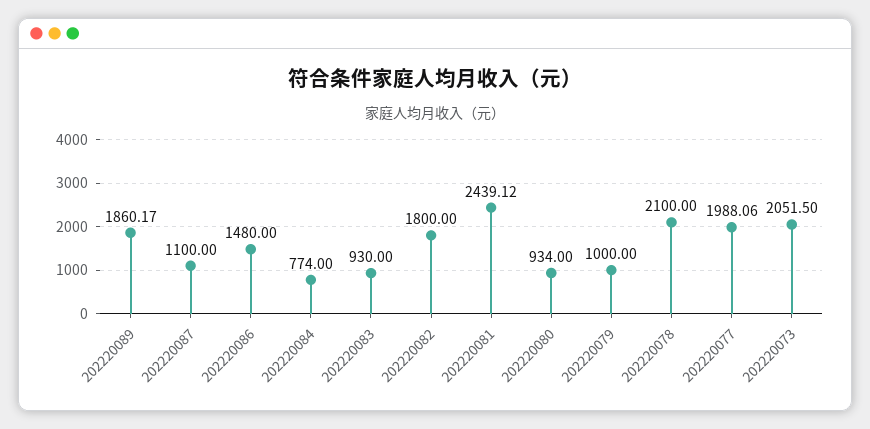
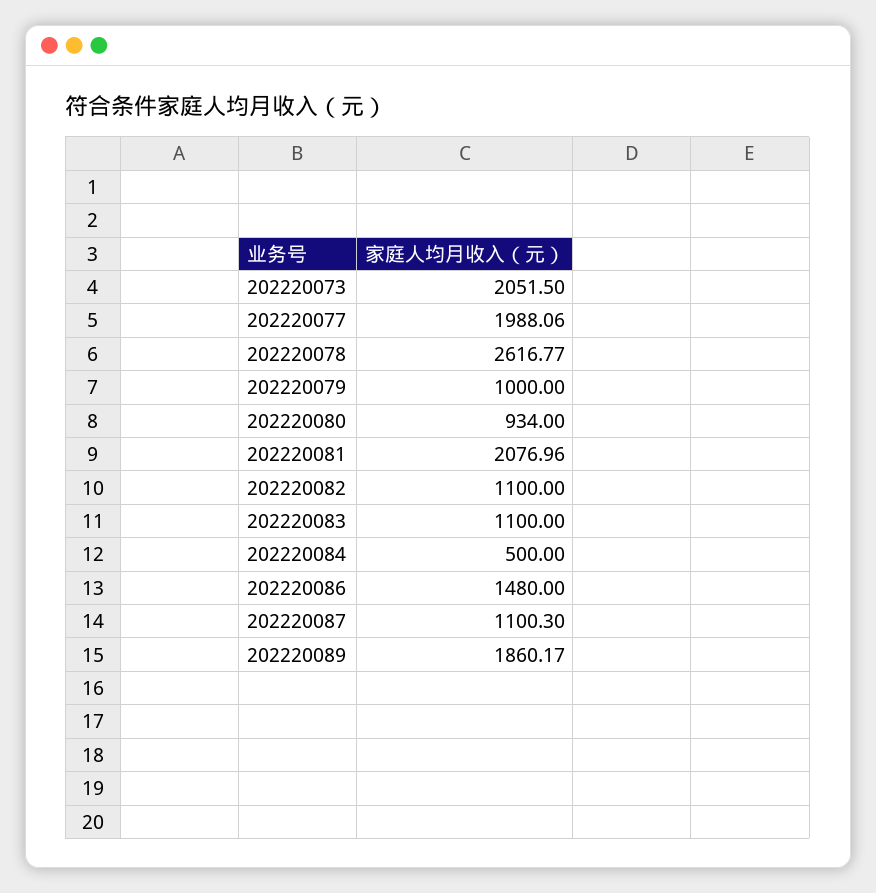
202220087: 1100 -> 1100.3
202220084: 774 -> 500
202220083: 930 -> 1100
202220082: 1800 -> 1100
202220081: 2439.12 -> 2076.96
202220078: 2100 -> 2616.77

